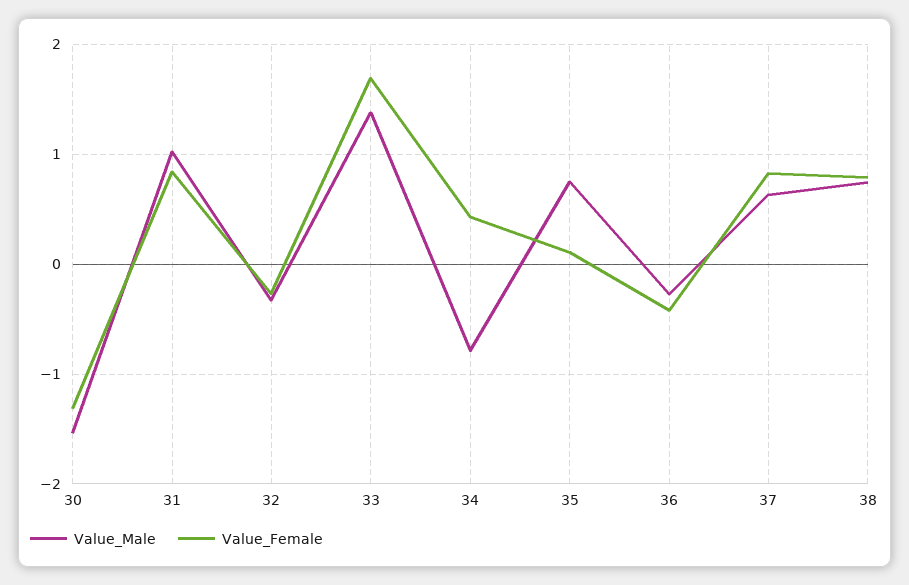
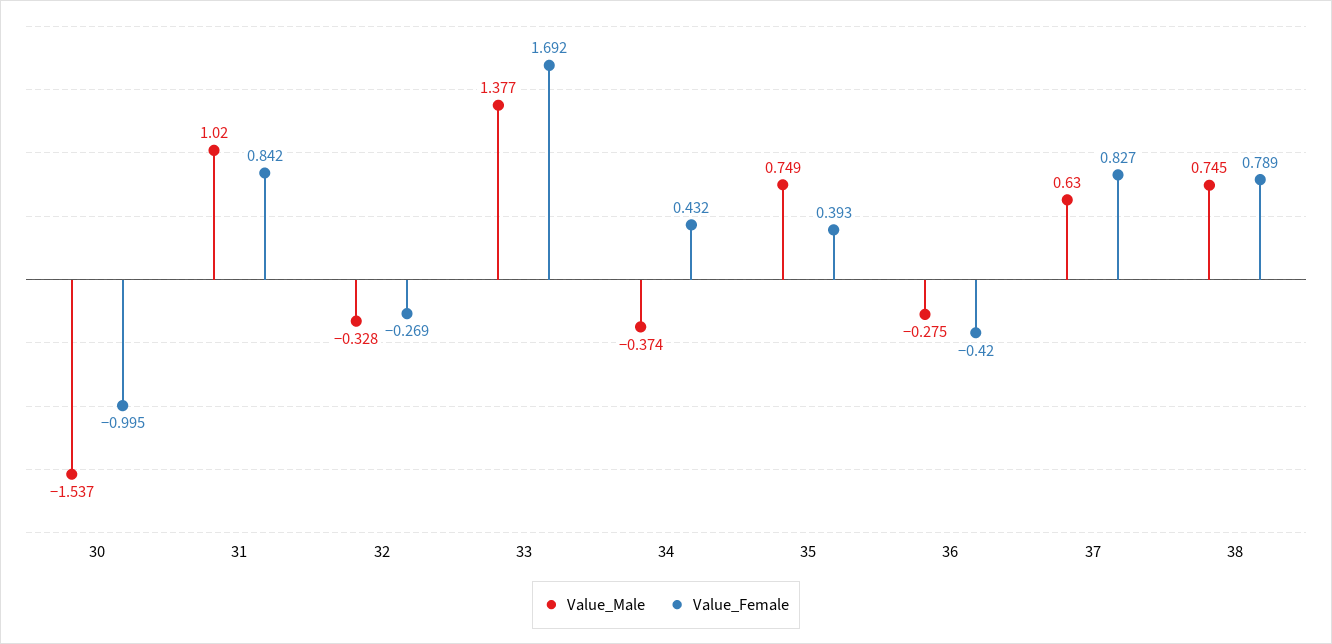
Value_Female, 30: -1.3 -> -0.995
Value_Male, 34: -0.8 -> -0.374
Value_Female, 35: 0.1 -> 0.393

